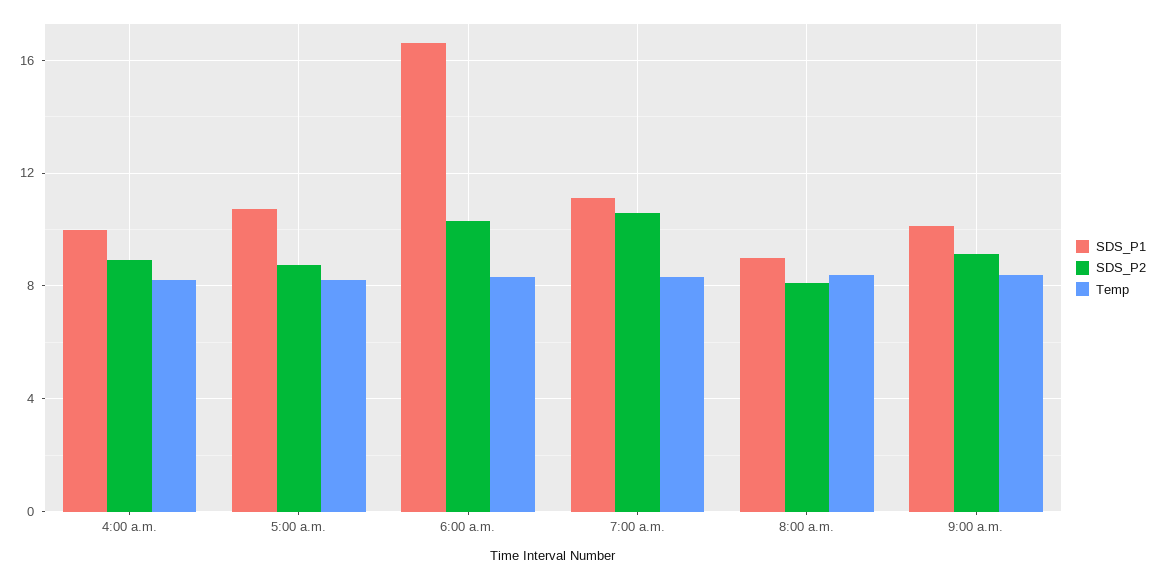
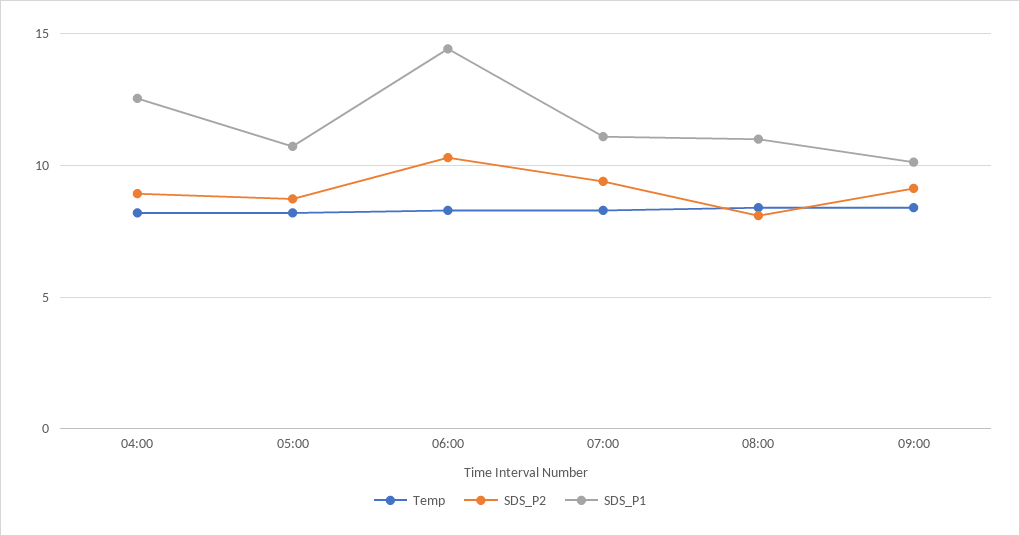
SDS_P1, 4:00 a.m.: 10 -> 12.5
SDS_P1, 6:00 a.m.: 16.5 -> 14.5
SDS_P2, 7:00 a.m.: 10.5 -> 9.5
SDS_P1, 8:00 a.m.: 9 -> 11

